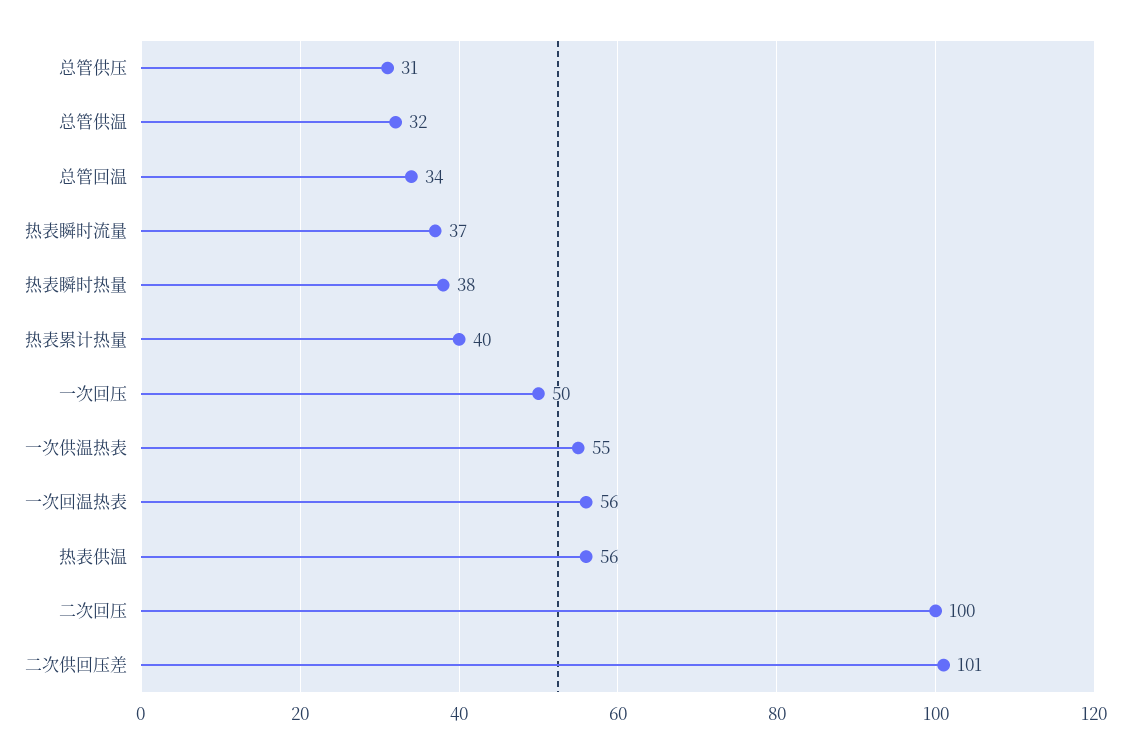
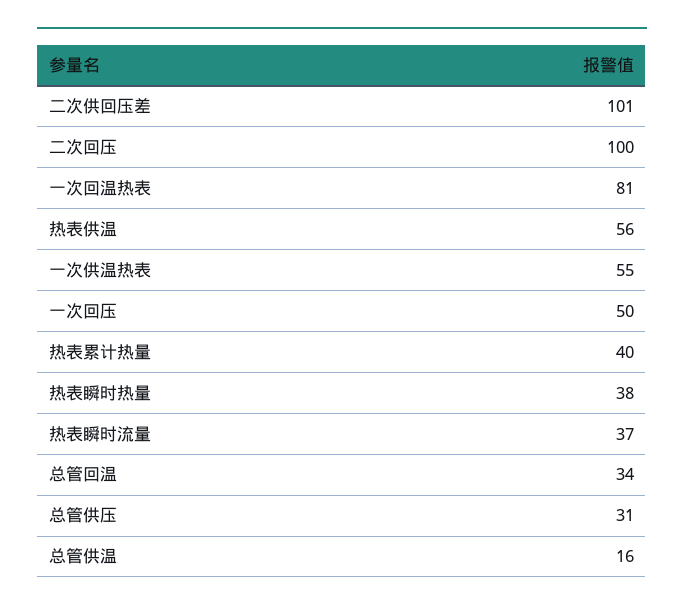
总管供温: 32 -> 16
一次回温热表: 56 -> 81

